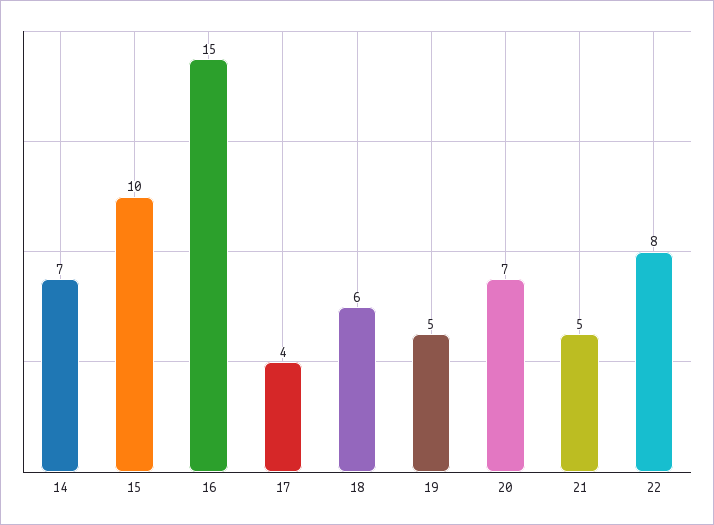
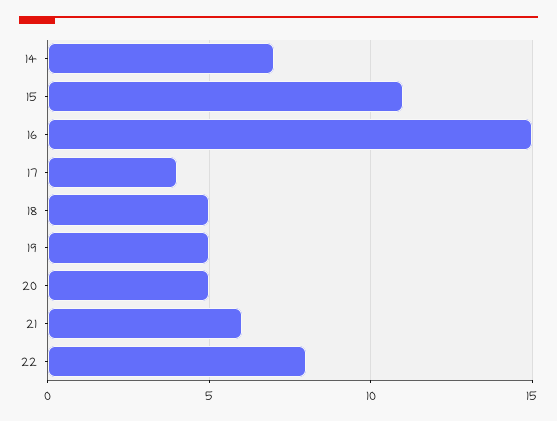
15: 10 -> 11
18: 6 -> 5
20: 7 -> 5
21: 5 -> 6

